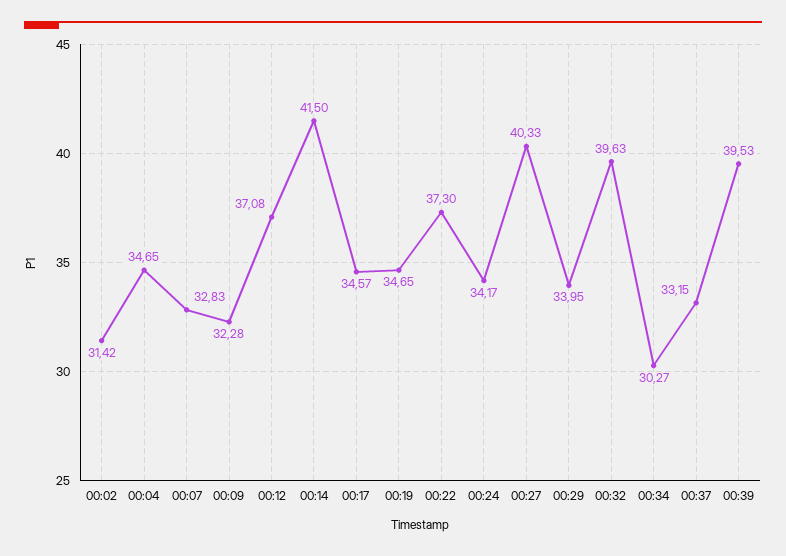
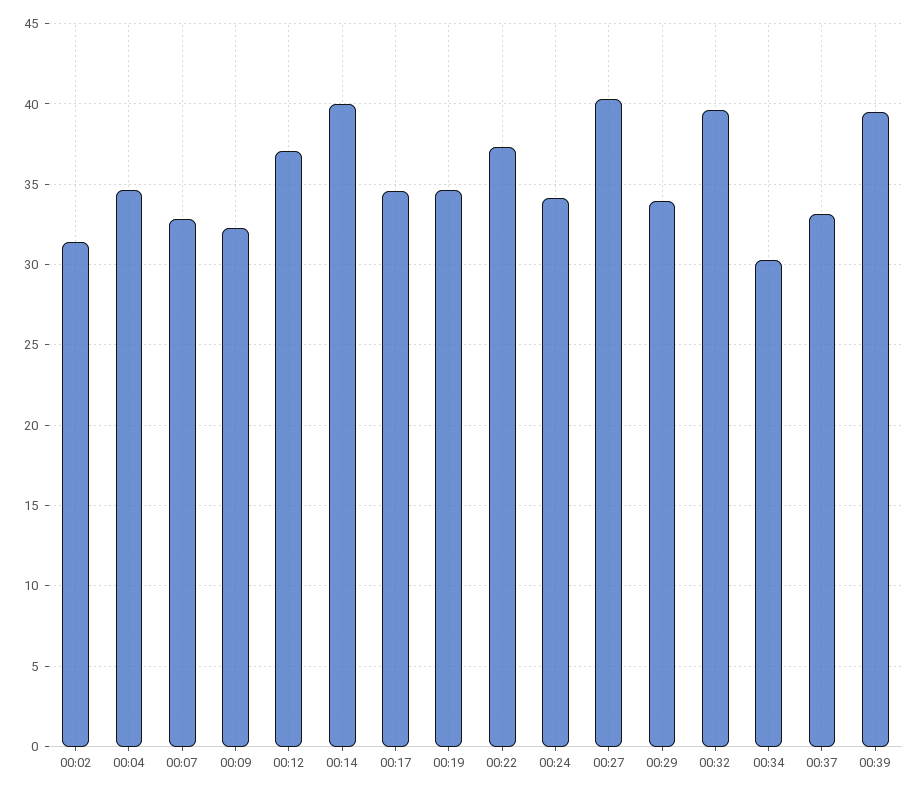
00:14: 41.5 -> 40

